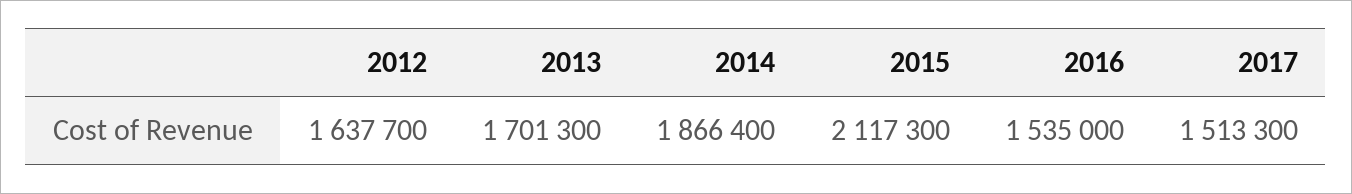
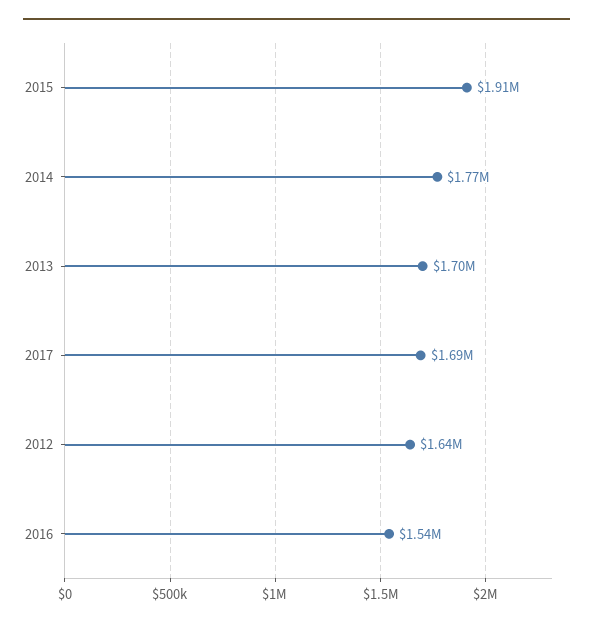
2014: 1866400 -> 1770000
2015: 2117300 -> 1910000
2017: 1513300 -> 1690000

